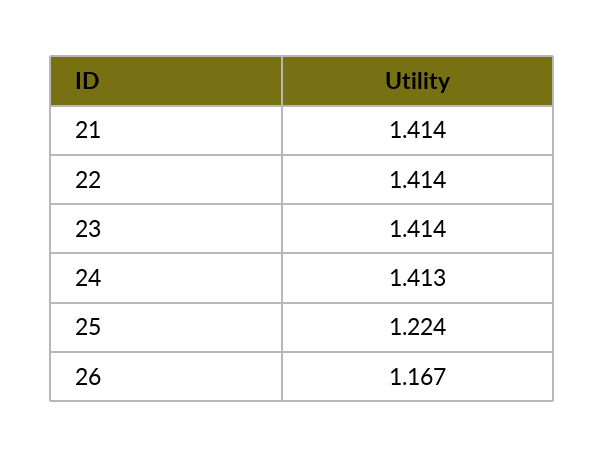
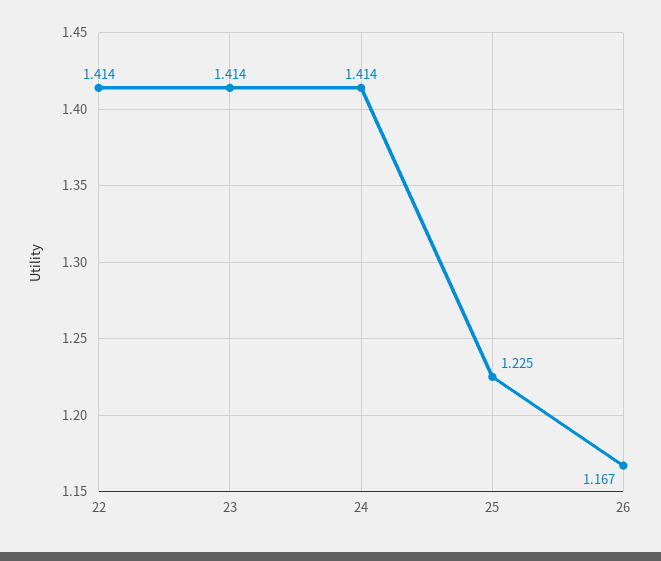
21: 1.414 -> none
24: 1.413 -> 1.414
25: 1.224 -> 1.225

